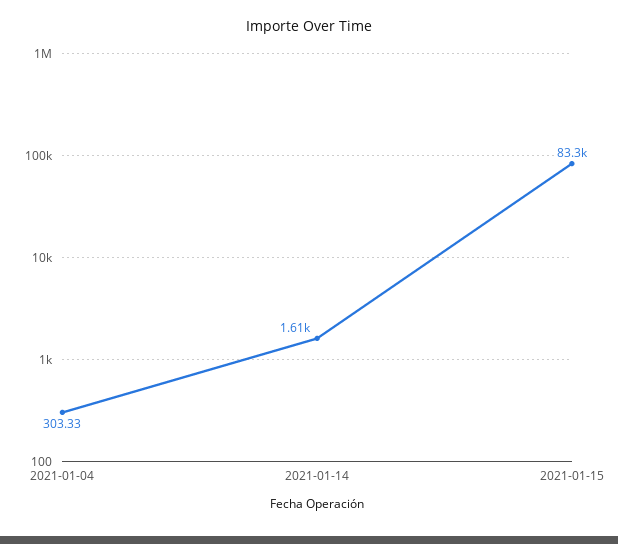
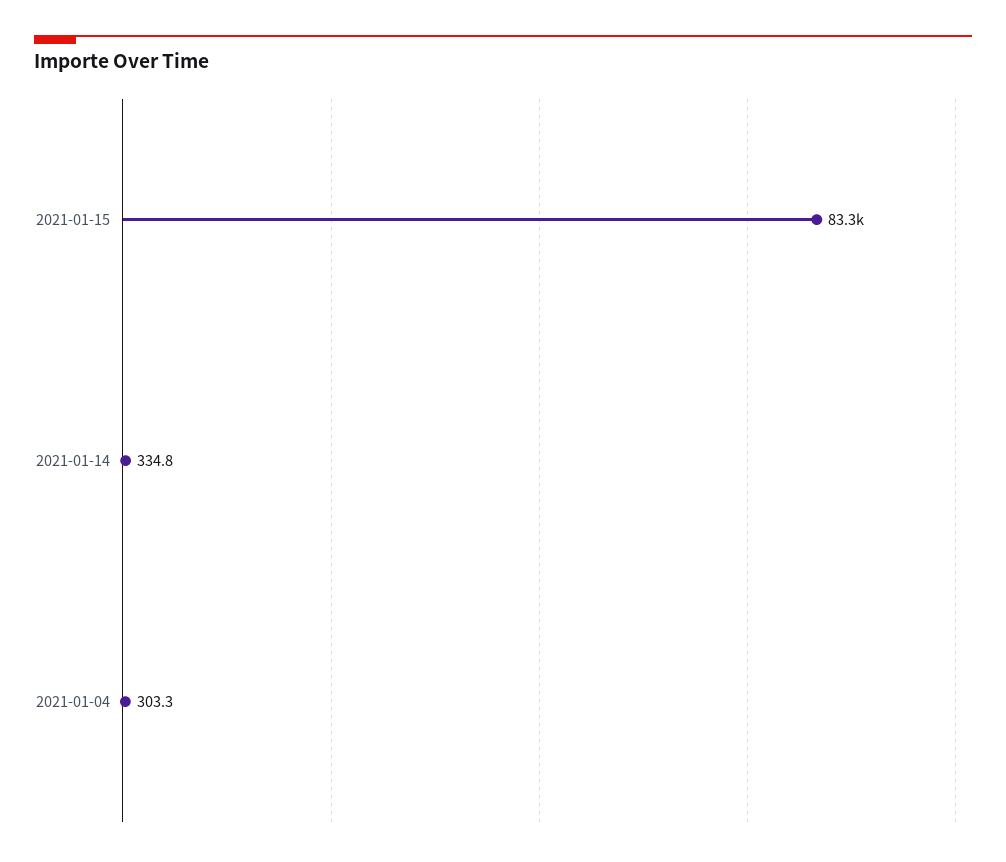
2021-01-14: 1610 -> 334.8

